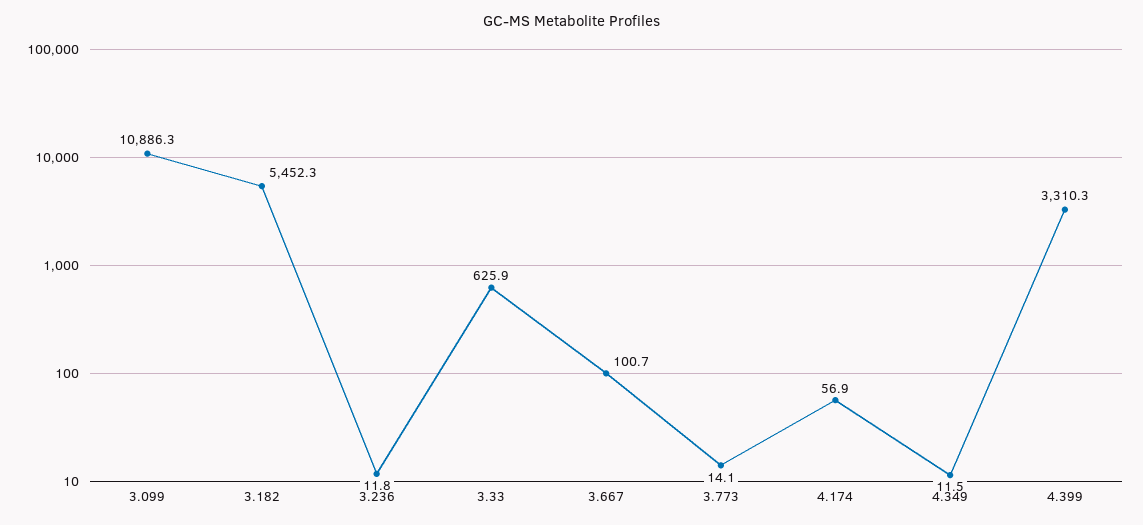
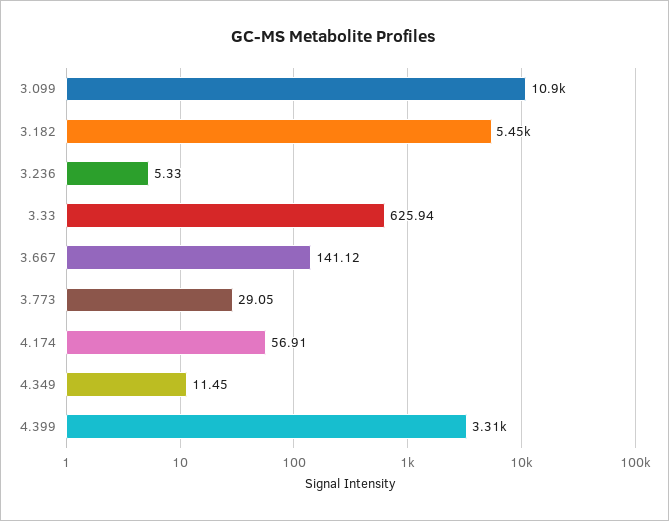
3.236: 11.8 -> 5.33
3.667: 100.7 -> 141.12
3.773: 14.1 -> 29.05

